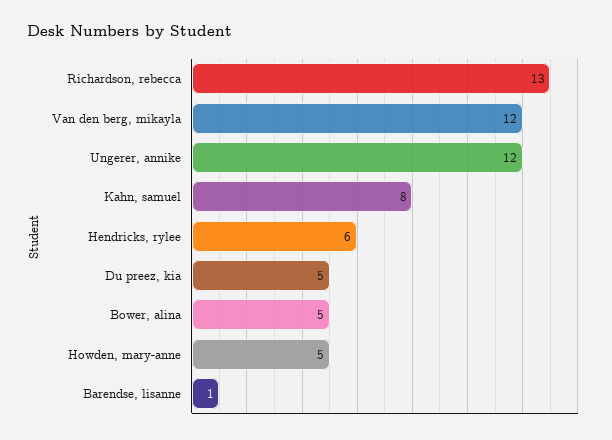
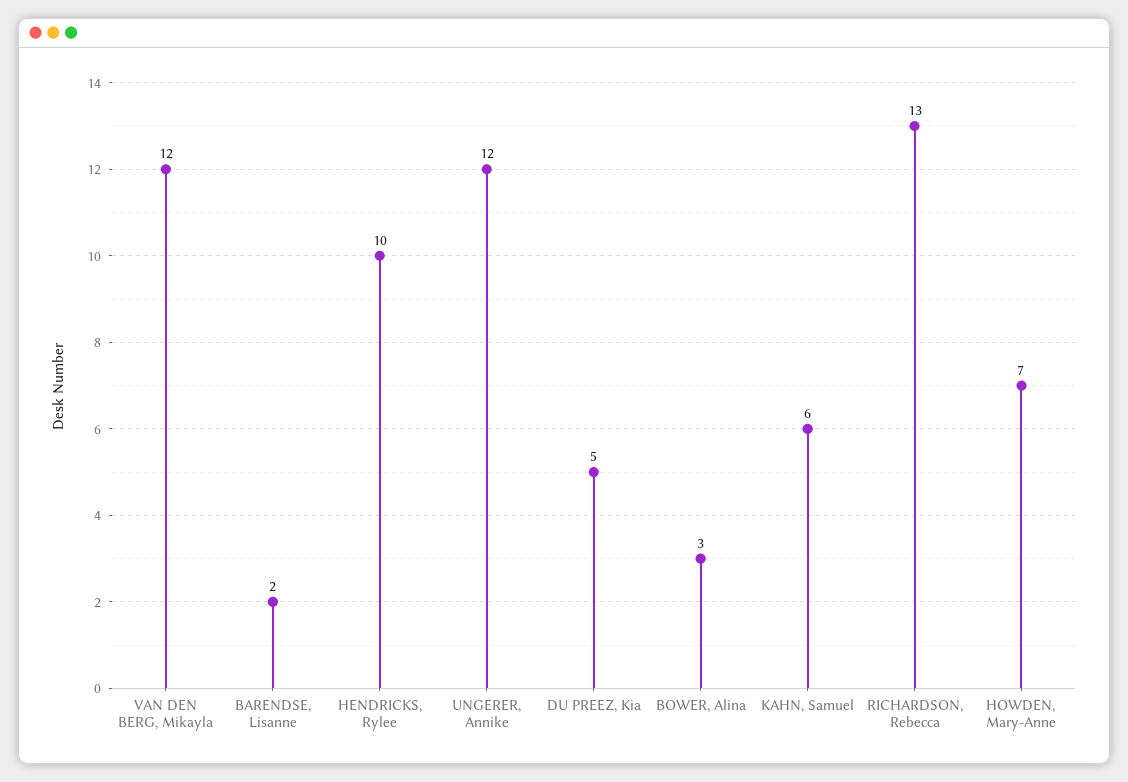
Kahn, samuel: 8 -> 6
Hendricks, rylee: 6 -> 10
Bower, alina: 5 -> 3
Howden, mary-anne: 5 -> 7
Barendse, lisanne: 1 -> 2

